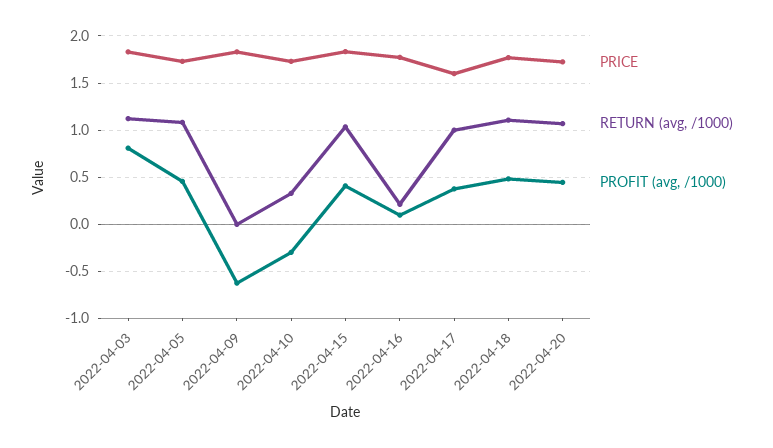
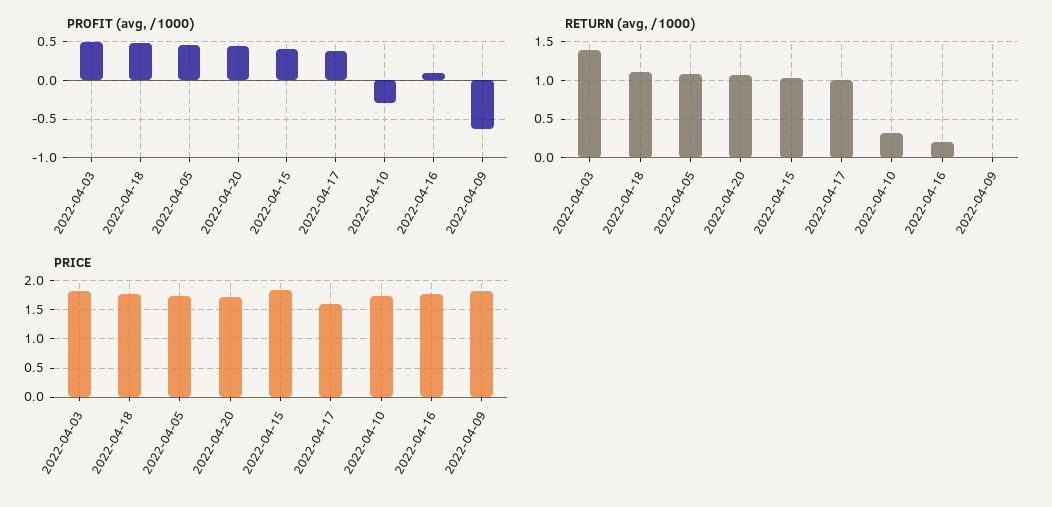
RETURN (avg, /1000), 2022-04-03: 1.1 -> 1.4
PROFIT (avg, /1000), 2022-04-03: 0.8 -> 0.5

